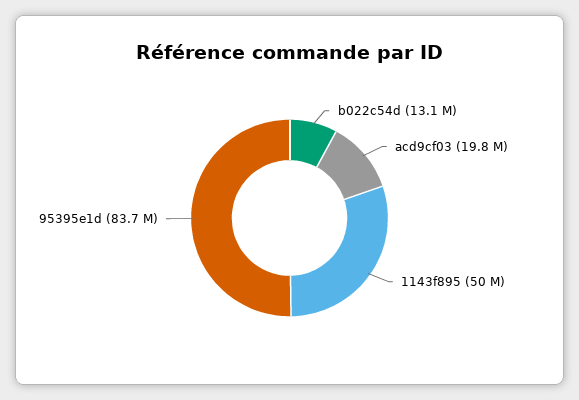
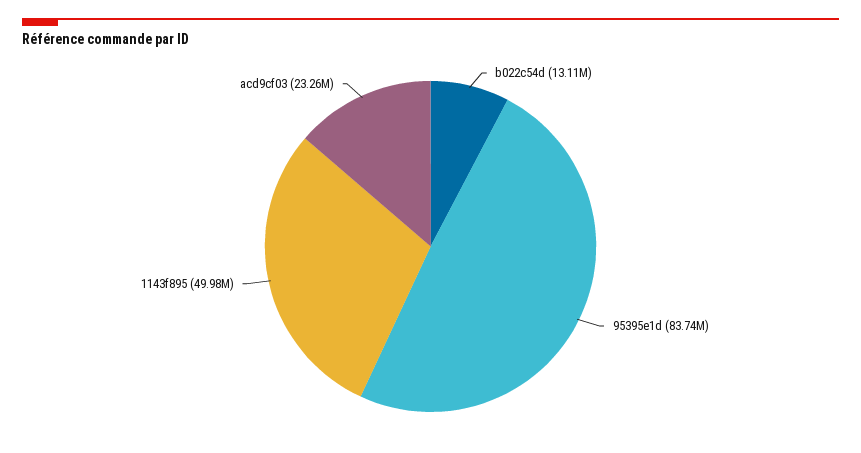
acd9cf03: 19800000 -> 23260000

